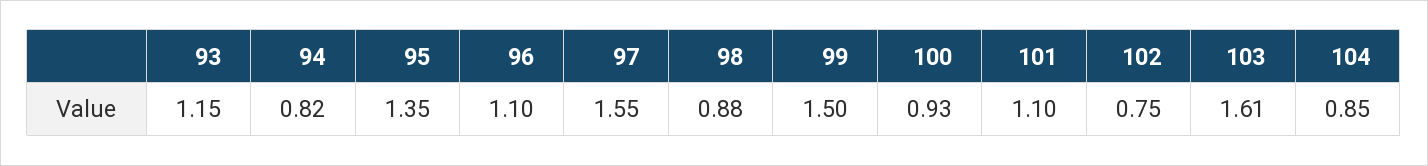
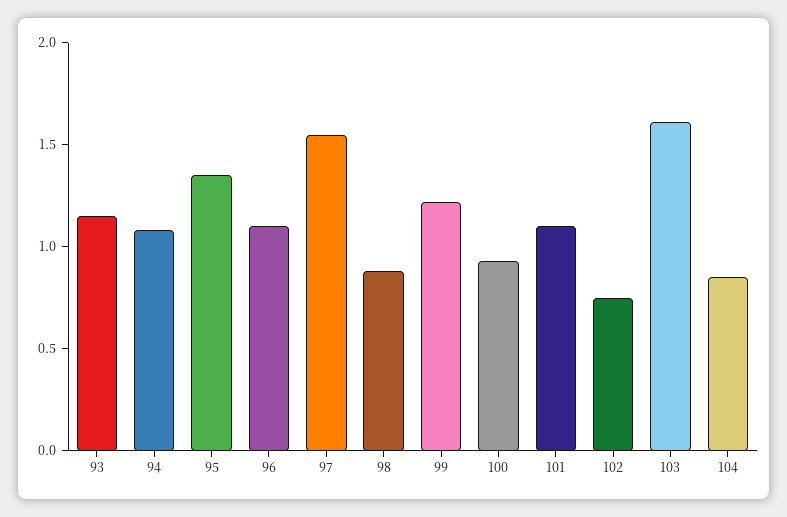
94: 0.82 -> 1.1
99: 1.5 -> 1.2

